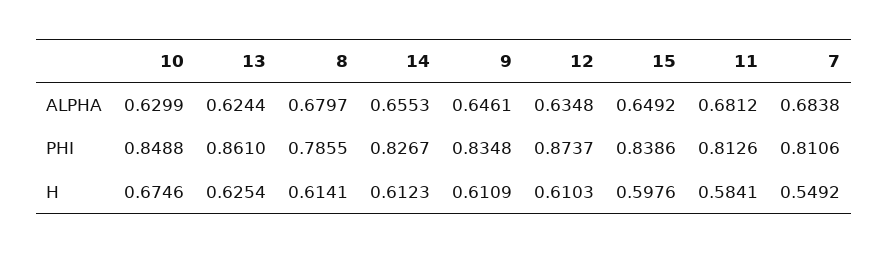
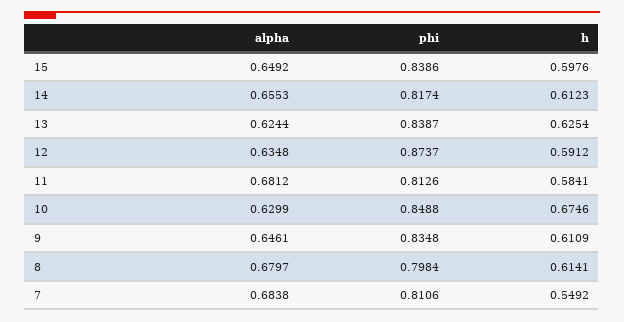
13, PHI: 0.861 -> 0.8387
8, PHI: 0.7855 -> 0.7984
14, PHI: 0.8267 -> 0.8174
12, H: 0.6103 -> 0.5912

